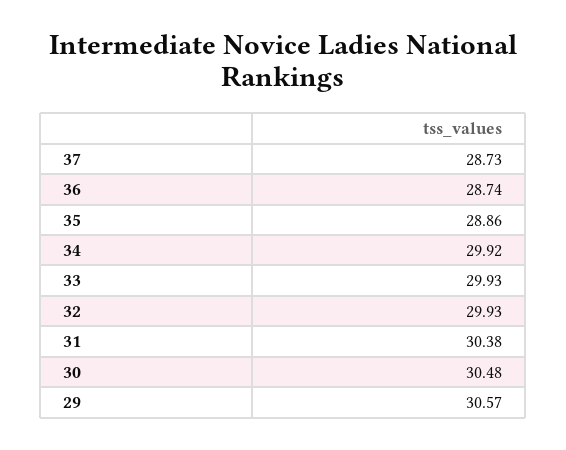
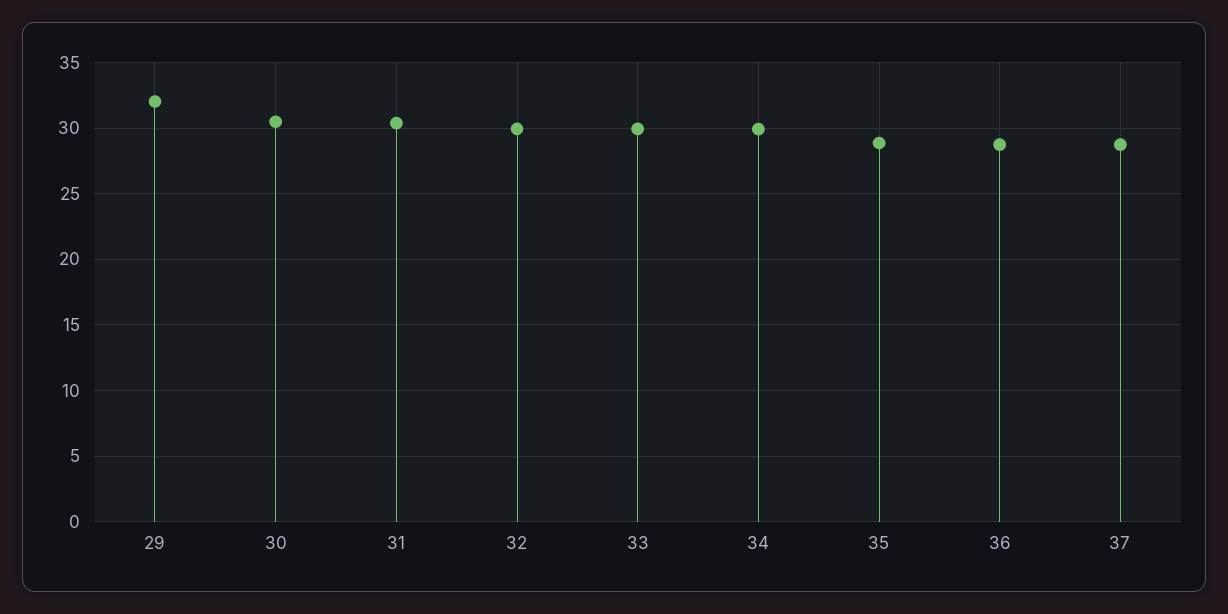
29: 30.57 -> 32

